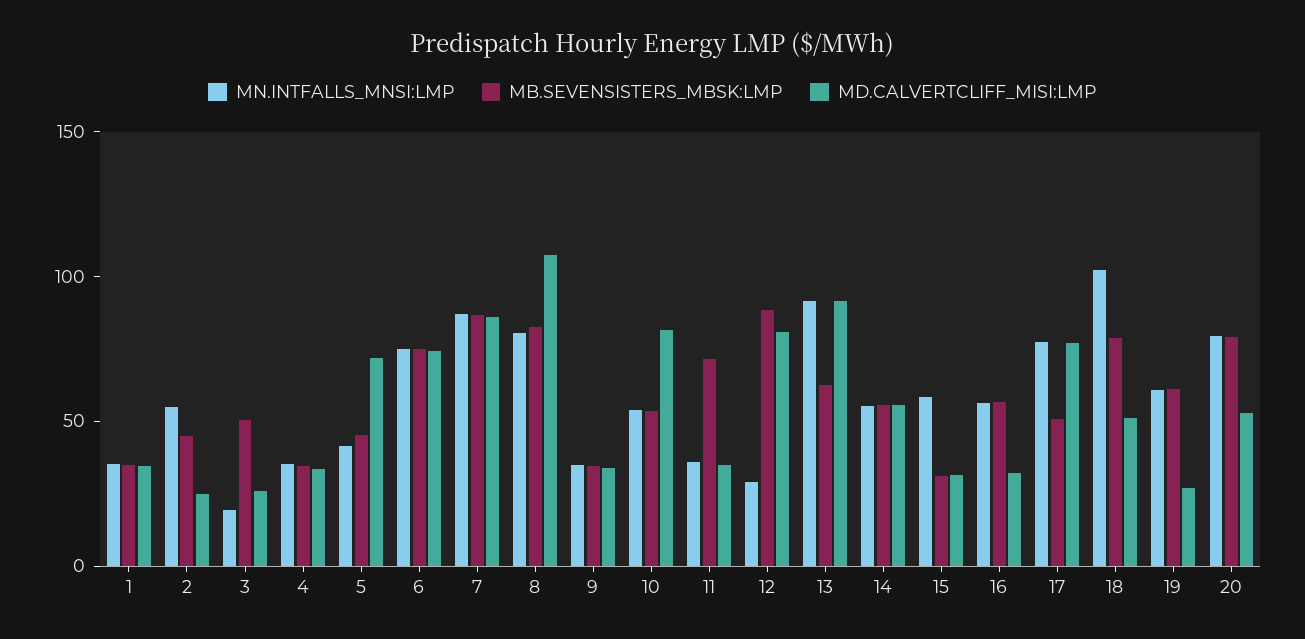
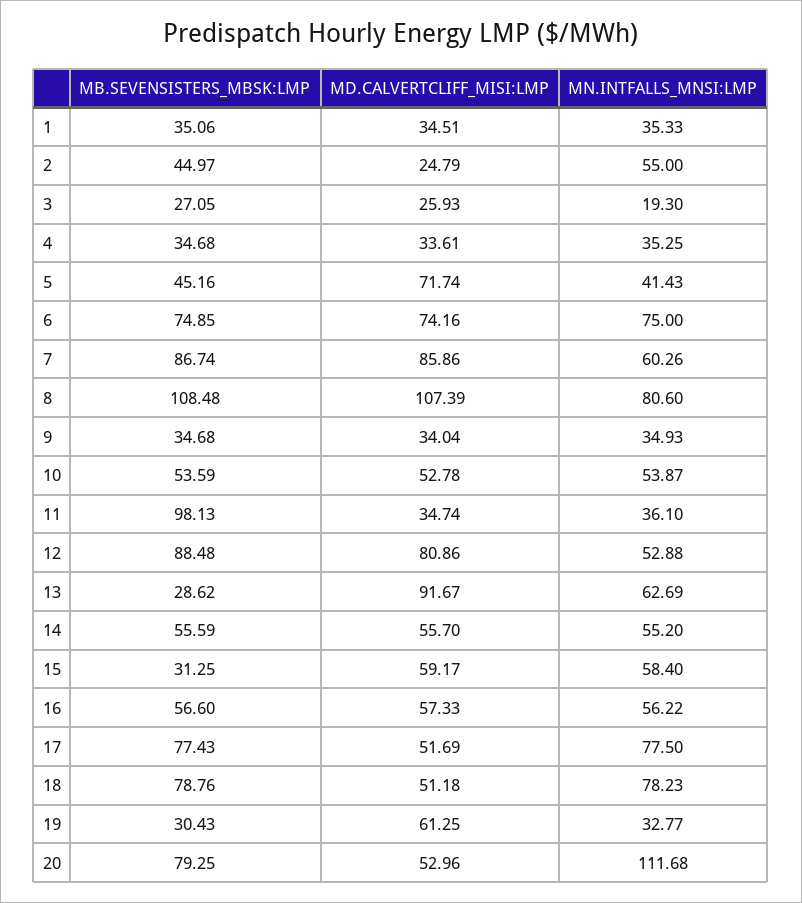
MB.SEVENSISTERS_MBSK:LMP, 3: 50 -> 27.05
MN.INTFALLS_MNSI:LMP, 7: 90 -> 60.26
MB.SEVENSISTERS_MBSK:LMP, 8: 80 -> 108.48
MD.CALVERTCLIFF_MISI:LMP, 10: 80 -> 52.78
MB.SEVENSISTERS_MBSK:LMP, 11: 70 -> 98.13
MN.INTFALLS_MNSI:LMP, 12: 30 -> 52.88
MN.INTFALLS_MNSI:LMP, 13: 90 -> 62.69
MB.SEVENSISTERS_MBSK:LMP, 13: 60 -> 28.62
MD.CALVERTCLIFF_MISI:LMP, 15: 30 -> 59.17
MD.CALVERTCLIFF_MISI:LMP, 16: 30 -> 57.33
MB.SEVENSISTERS_MBSK:LMP, 17: 50 -> 77.43
MD.CALVERTCLIFF_MISI:LMP, 17: 80 -> 51.69
MN.INTFALLS_MNSI:LMP, 18: 100 -> 78.23
MN.INTFALLS_MNSI:LMP, 19: 60 -> 32.77
MB.SEVENSISTERS_MBSK:LMP, 19: 60 -> 30.43
MD.CALVERTCLIFF_MISI:LMP, 19: 30 -> 61.25
MN.INTFALLS_MNSI:LMP, 20: 80 -> 111.68

